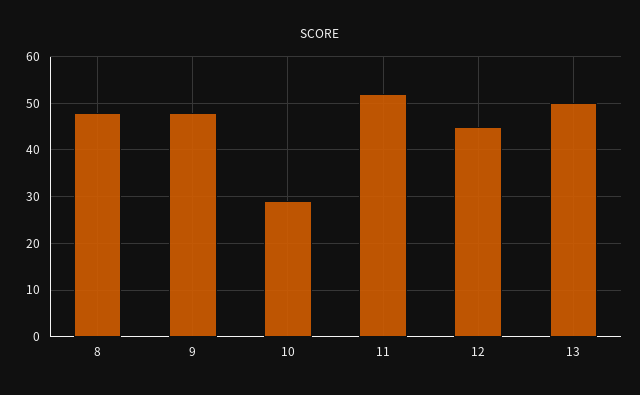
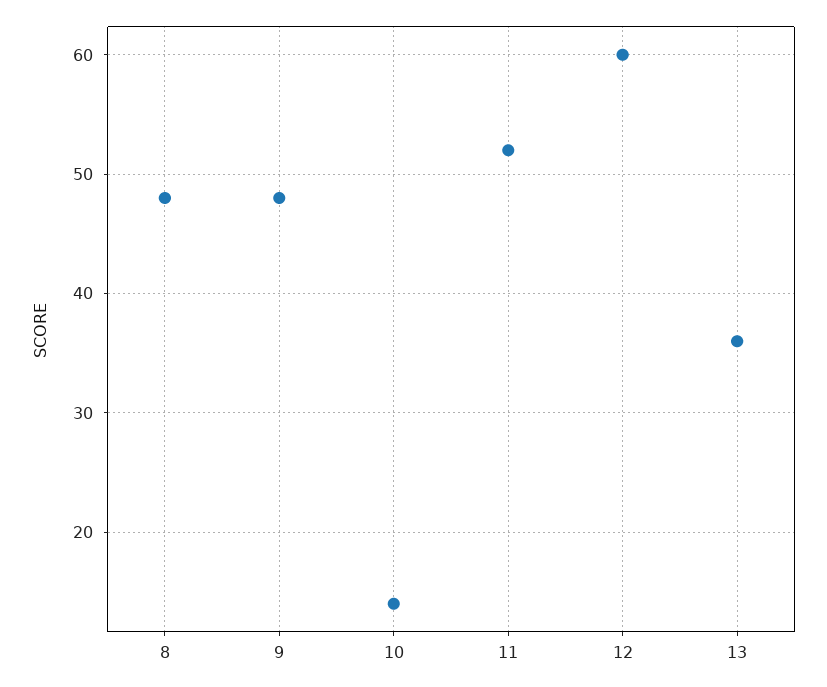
10: 30 -> 14
12: 45 -> 60
13: 50 -> 36

